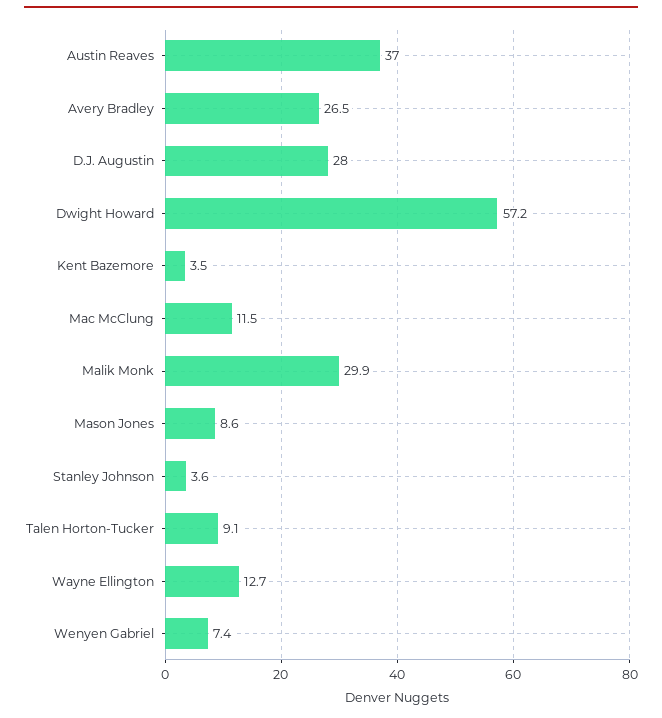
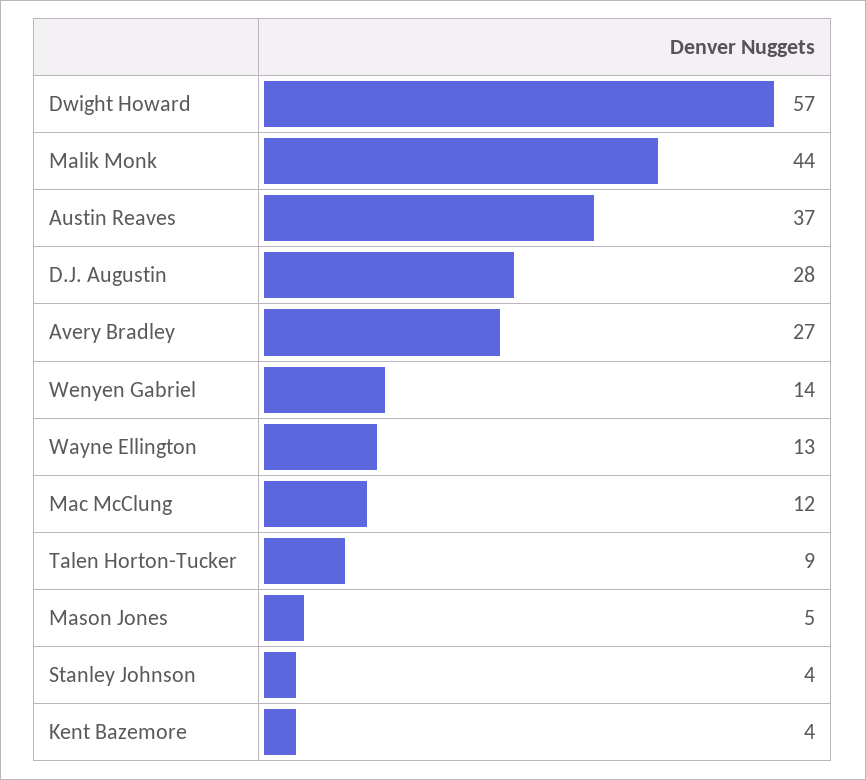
Malik Monk: 29.9 -> 44
Mason Jones: 8.6 -> 5
Wenyen Gabriel: 7.4 -> 14

